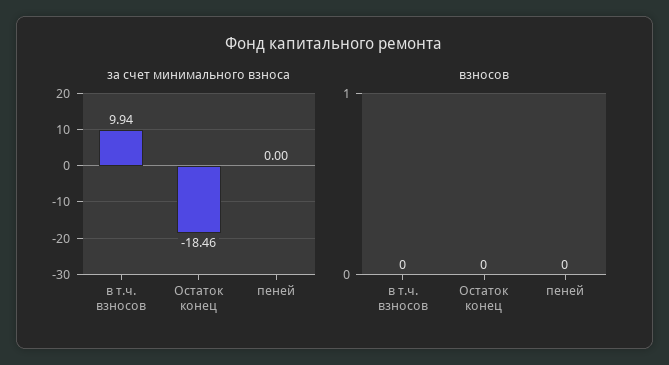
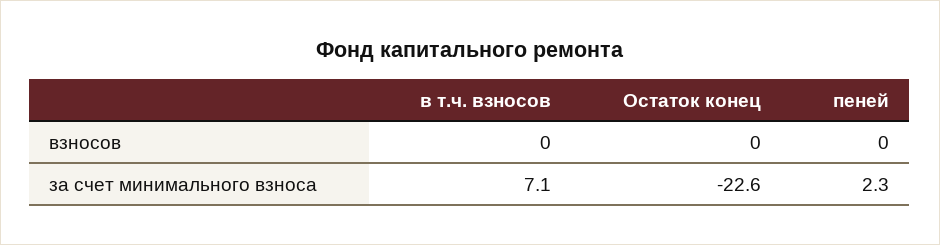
за счет минимального взноса, в т.ч. взносов: 9.94 -> 7.1
за счет минимального взноса, Остаток конец: -18.46 -> -22.6
за счет минимального взноса, пеней: 0 -> 2.3

